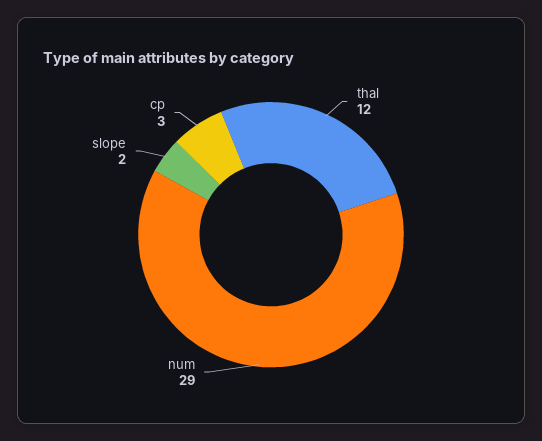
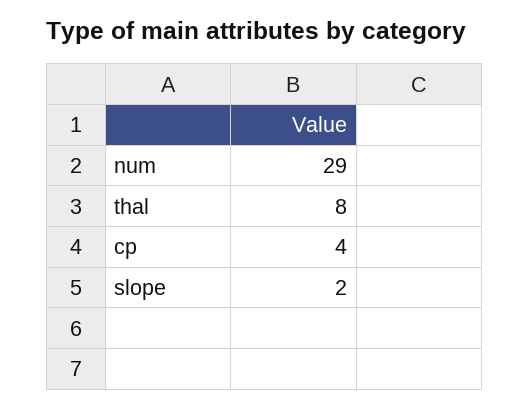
thal: 12 -> 8
cp: 3 -> 4

